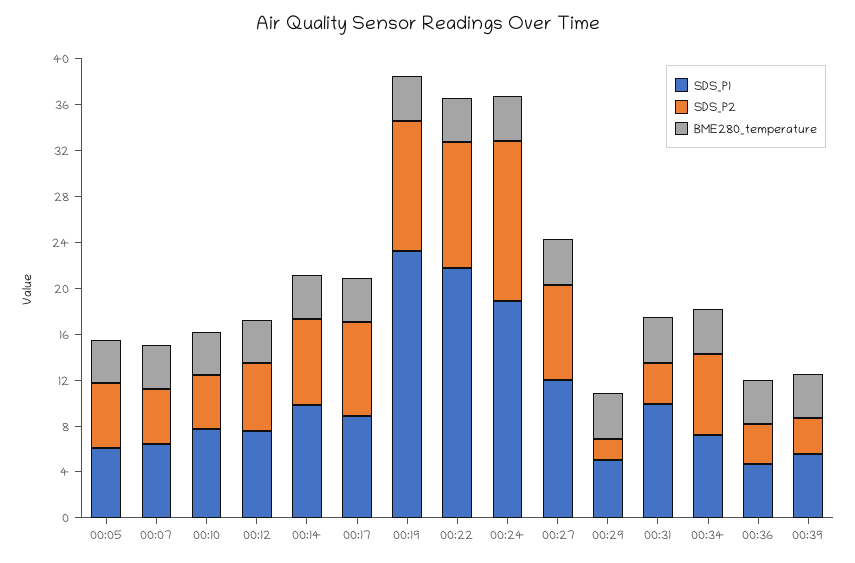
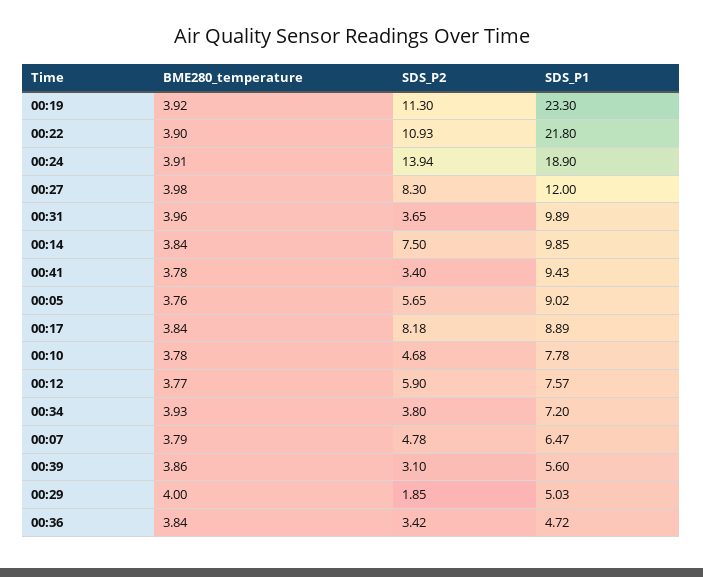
SDS_P1, 00:05: 6 -> 9.02
SDS_P2, 00:34: 7 -> 3.8
BME280_temperature, 00:41: none -> 3.78
SDS_P2, 00:41: none -> 3.4
SDS_P1, 00:41: none -> 9.43

